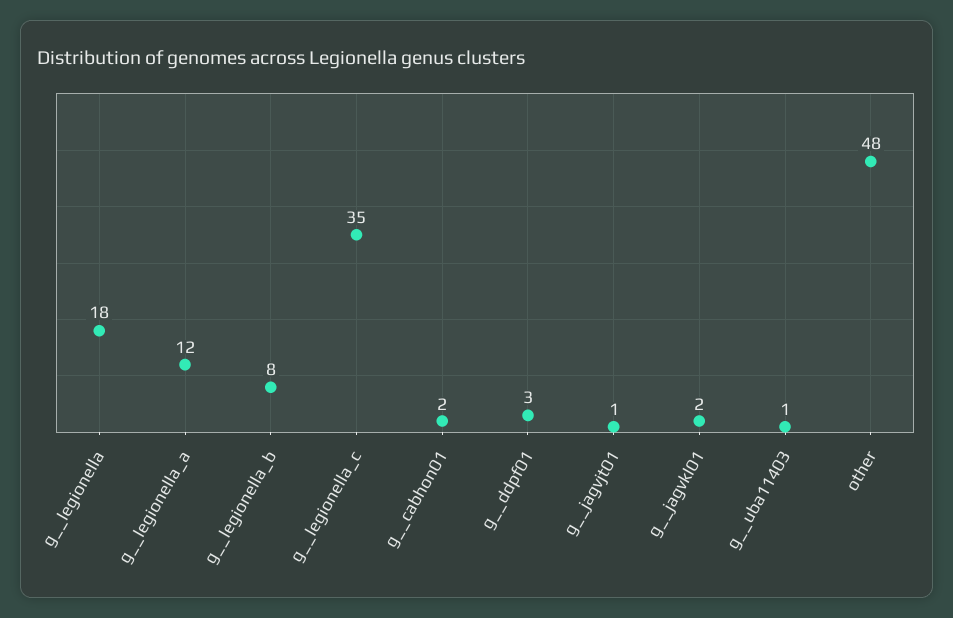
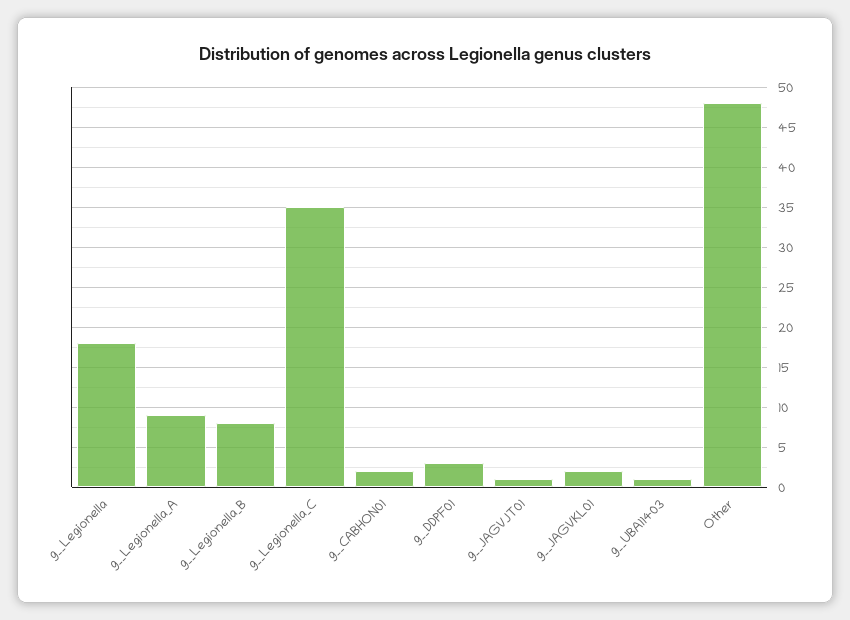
g__legionella_a: 12 -> 9

